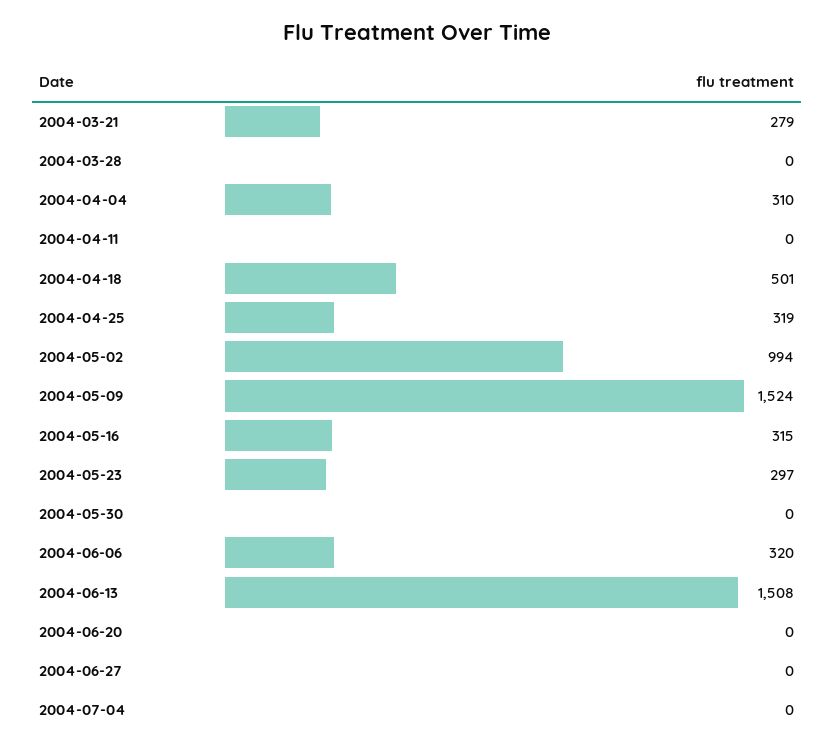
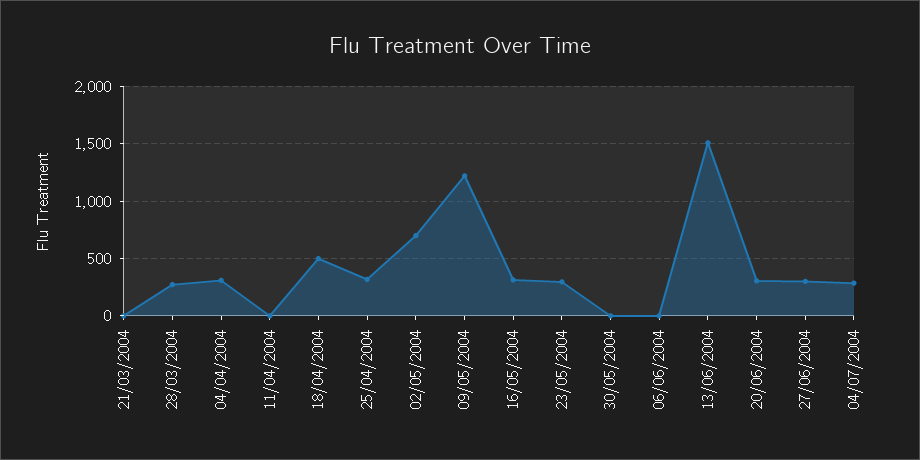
2004-03-21: 279 -> 0
2004-03-28: 0 -> 300
2004-05-02: 994 -> 700
2004-05-09: 1524 -> 1200
2004-06-06: 320 -> 0
2004-06-20: 0 -> 300
2004-06-27: 0 -> 300
2004-07-04: 0 -> 300

